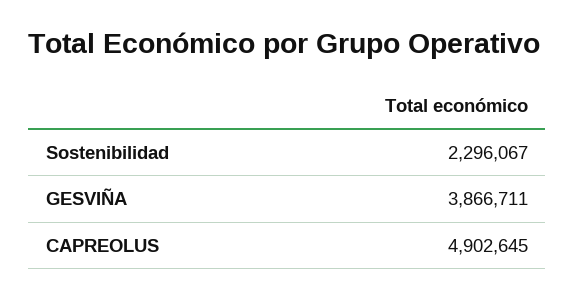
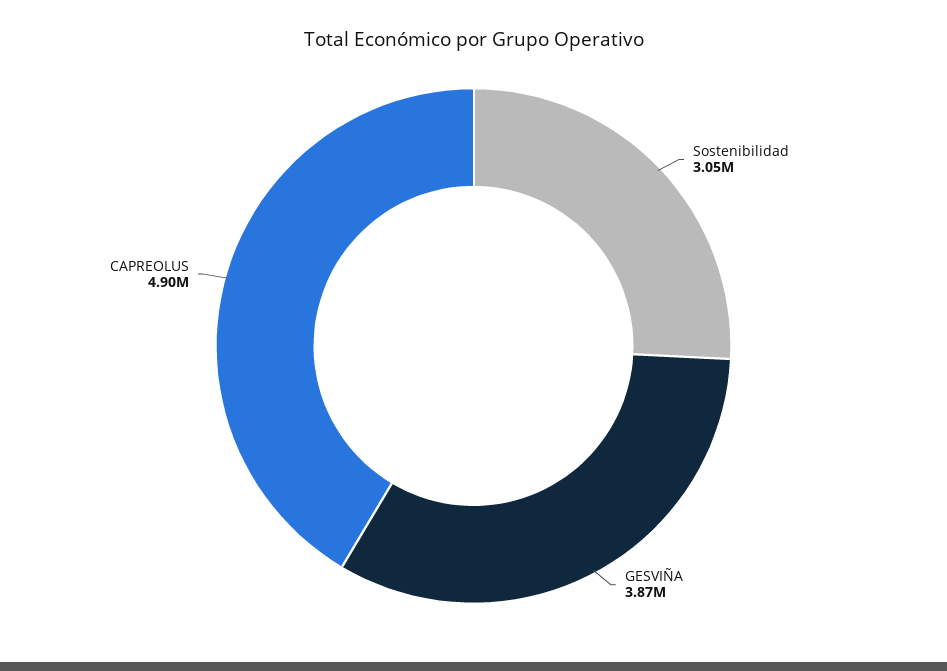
Sostenibilidad: 2296067 -> 3050000

